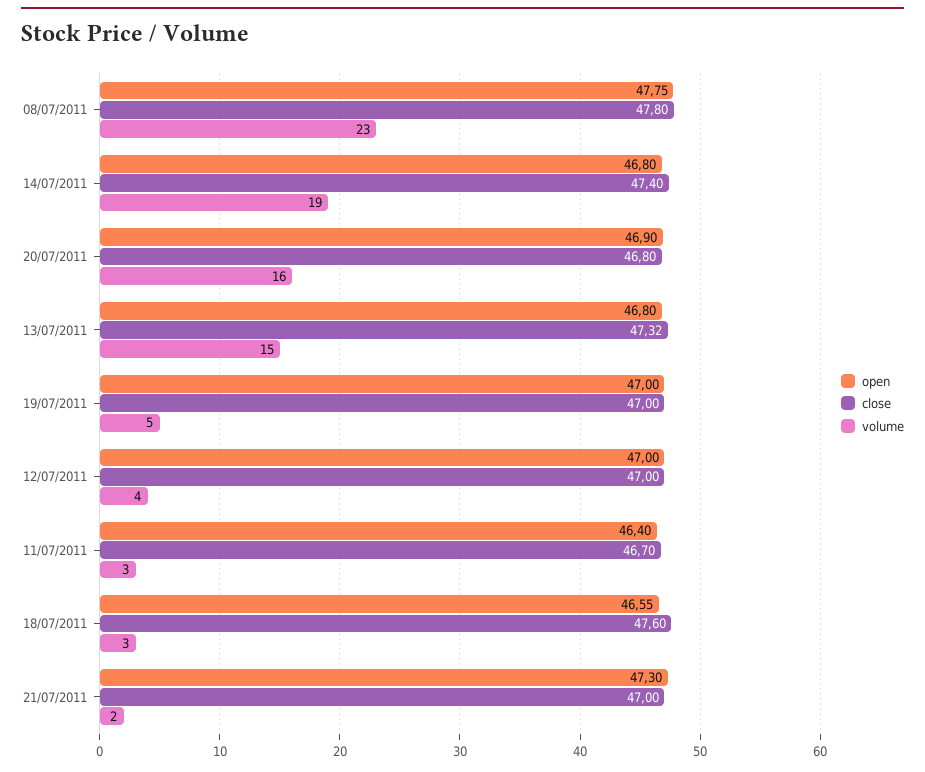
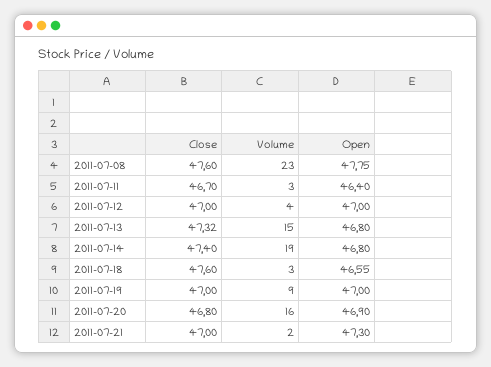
close, 08/07/2011: 47.8 -> 47.6
volume, 19/07/2011: 5 -> 9

